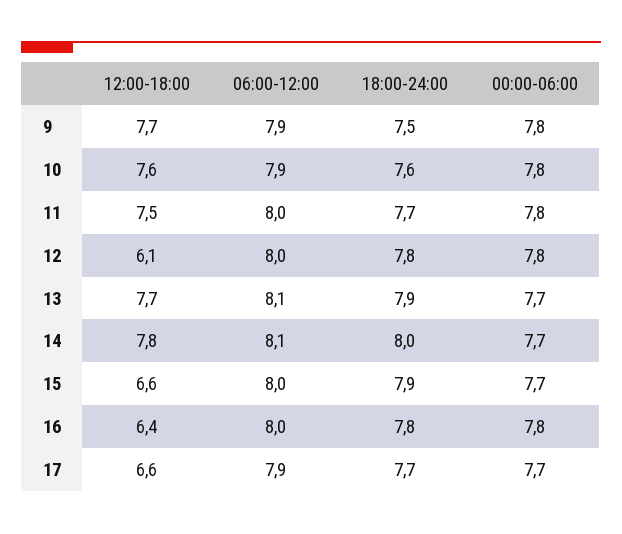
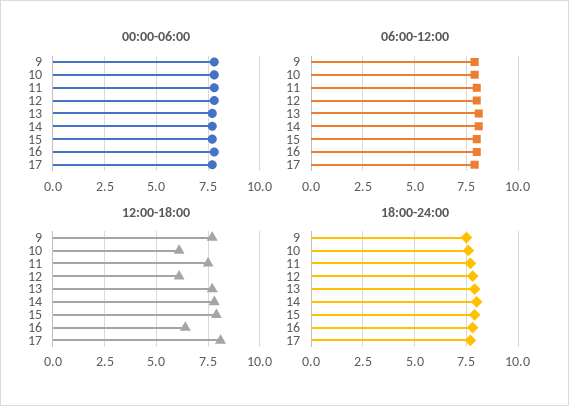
12:00-18:00, 10: 7.6 -> 6
12:00-18:00, 15: 6.6 -> 8
12:00-18:00, 17: 6.6 -> 8

